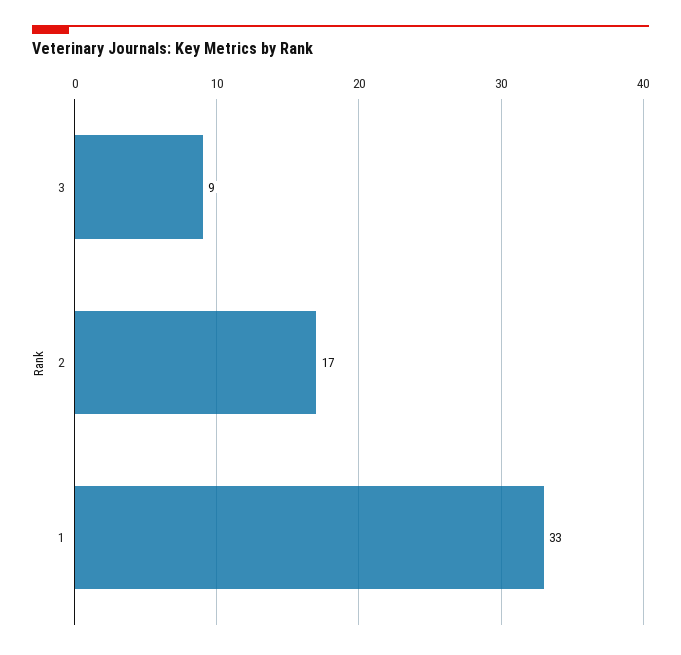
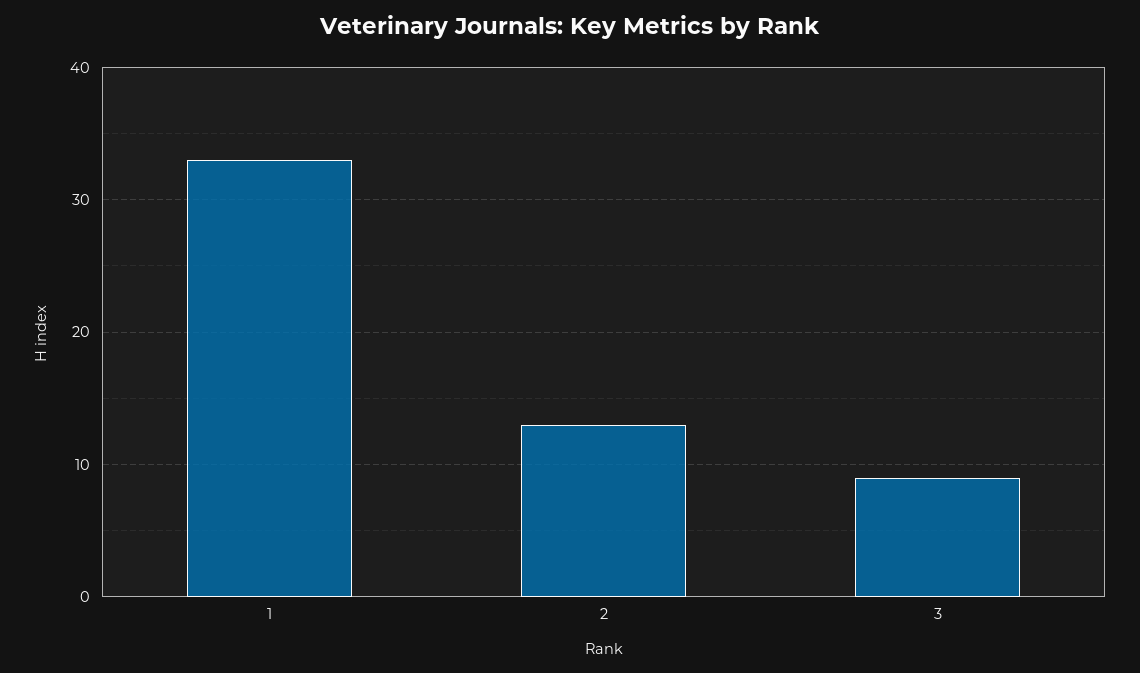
2: 17 -> 13

